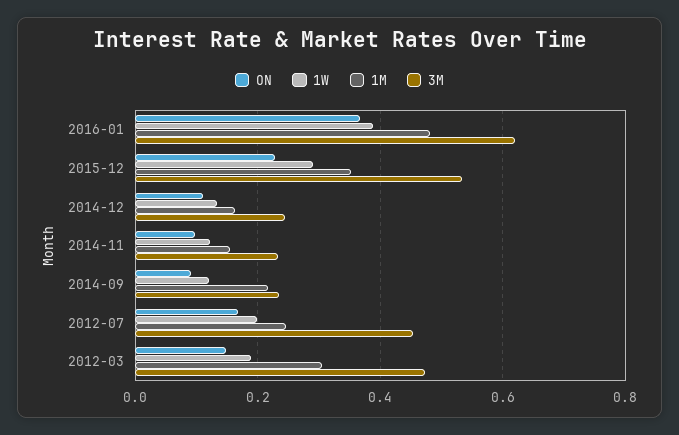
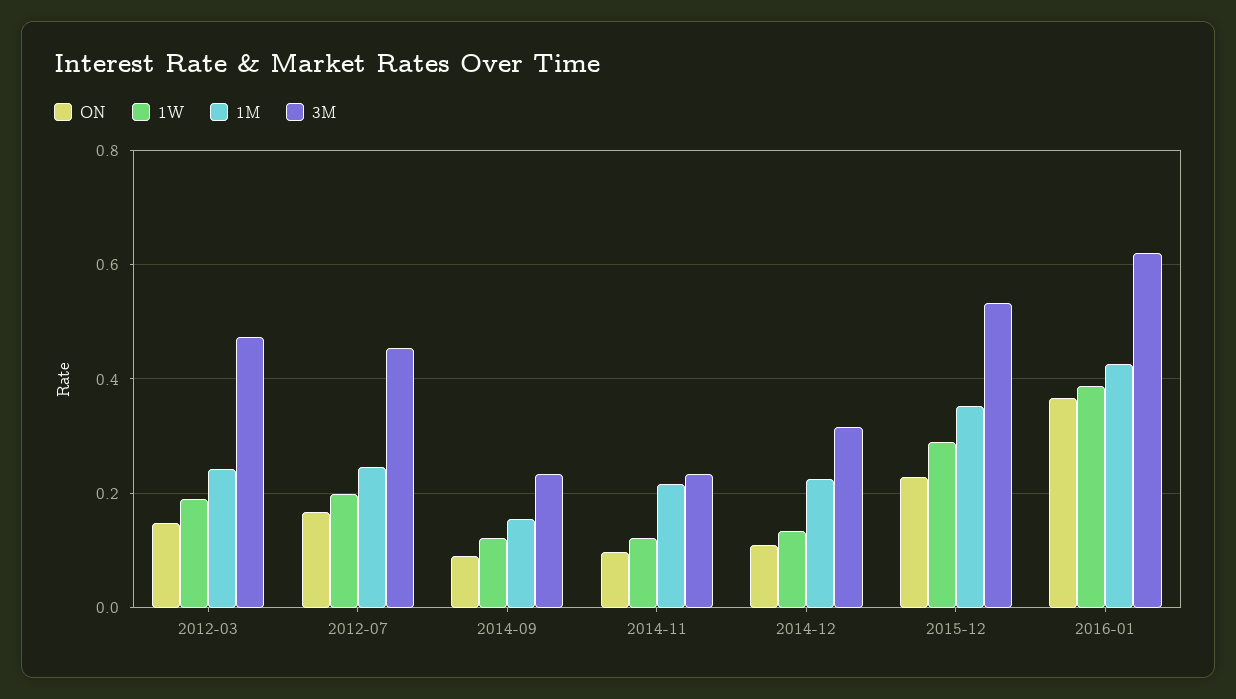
1M, 2016-01: 0.48 -> 0.42
1M, 2014-12: 0.16 -> 0.22
3M, 2014-12: 0.24 -> 0.32
1M, 2014-11: 0.16 -> 0.22
1M, 2014-09: 0.22 -> 0.16
1M, 2012-03: 0.3 -> 0.24

